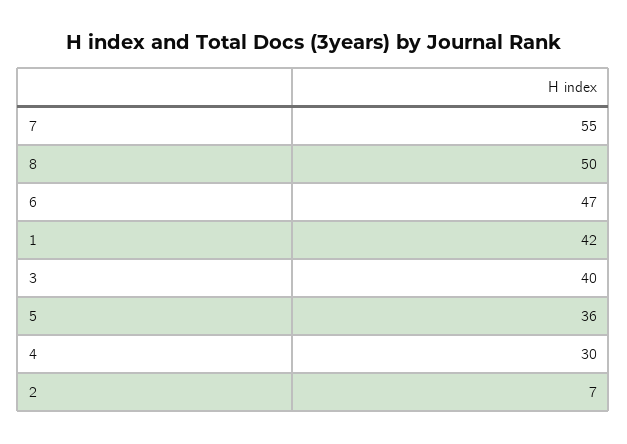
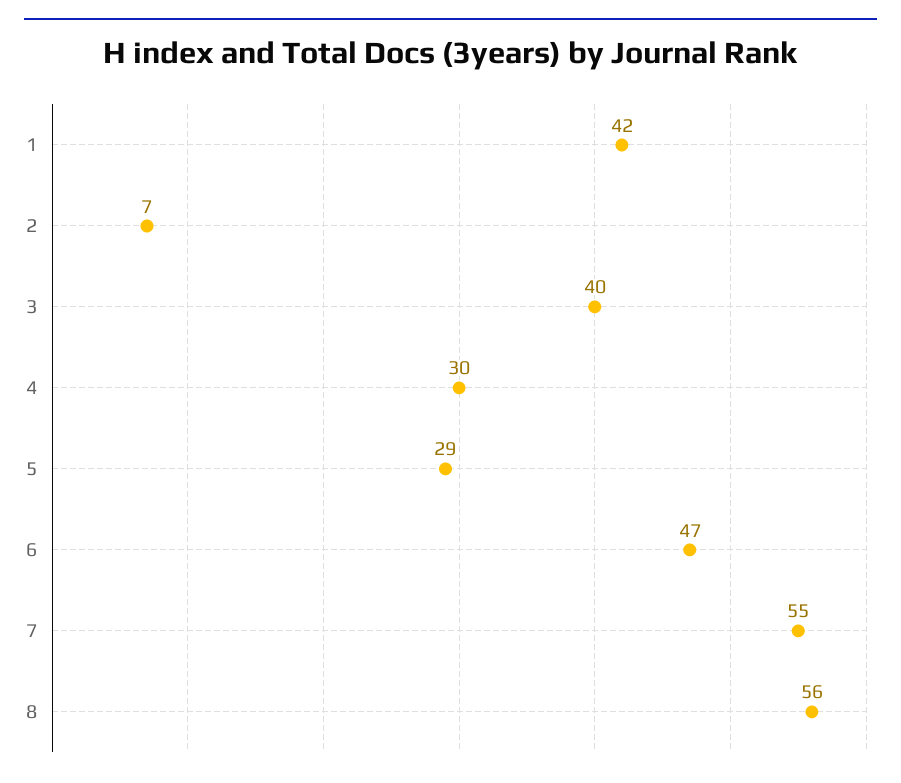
8: 50 -> 56
5: 36 -> 29

